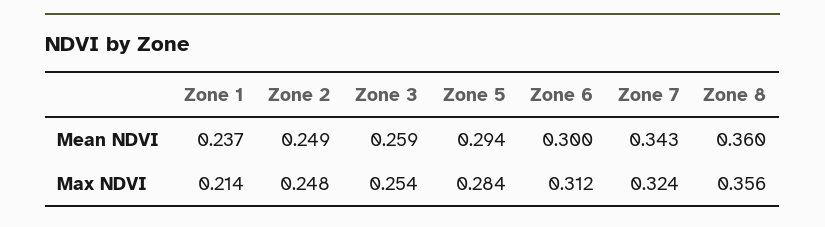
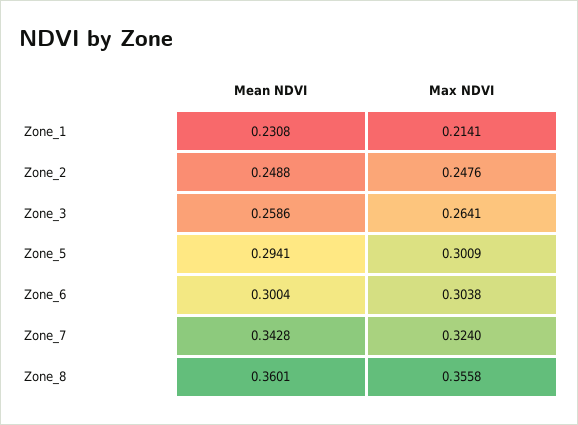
Zone 1, Mean NDVI: 0.237 -> 0.2308
Zone 3, Max NDVI: 0.254 -> 0.2641
Zone 5, Max NDVI: 0.284 -> 0.3009
Zone 6, Max NDVI: 0.312 -> 0.3038

